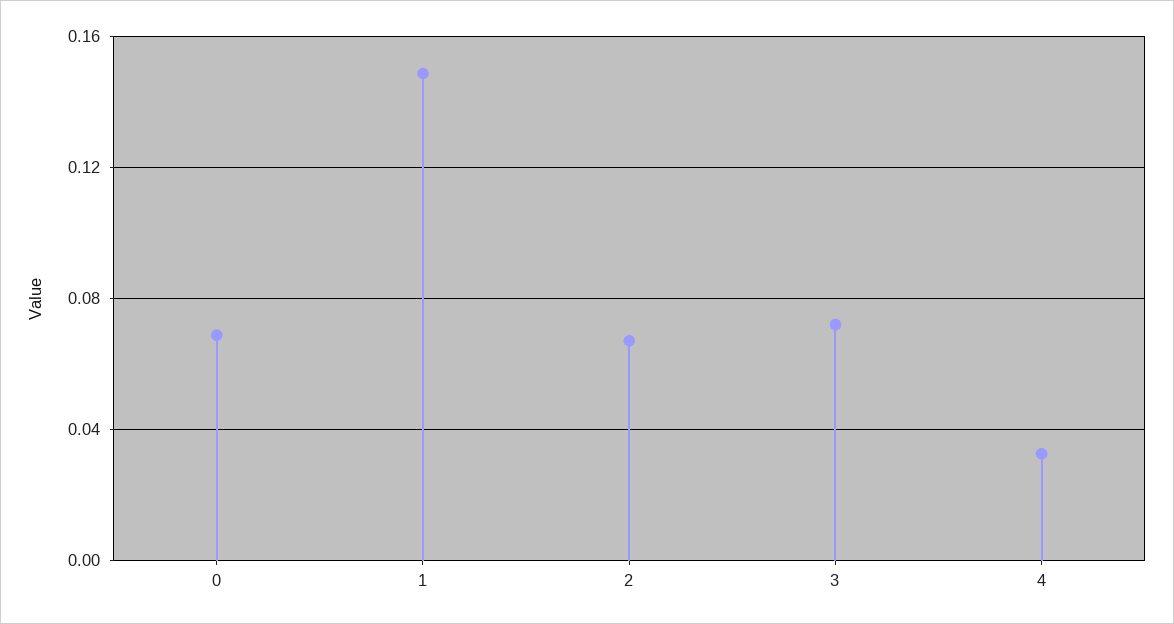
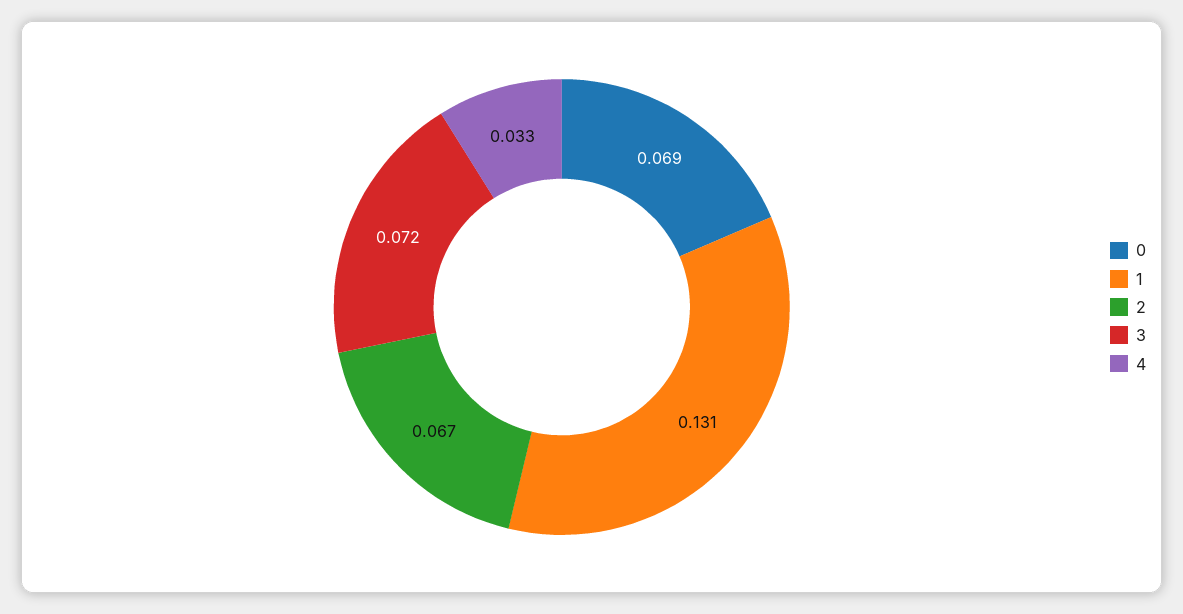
1: 0.15 -> 0.131

